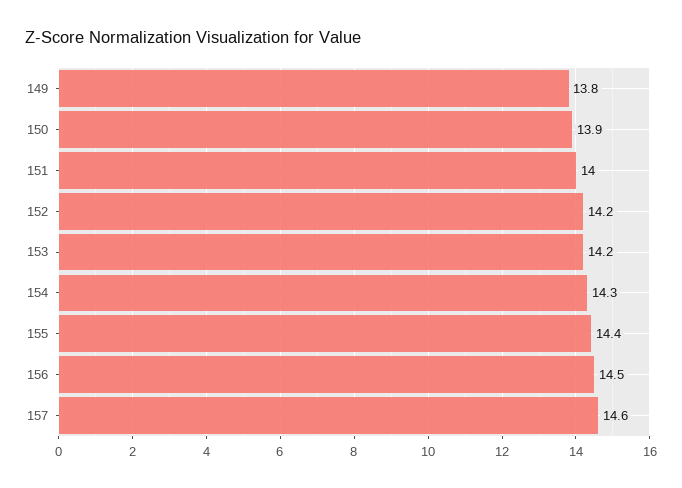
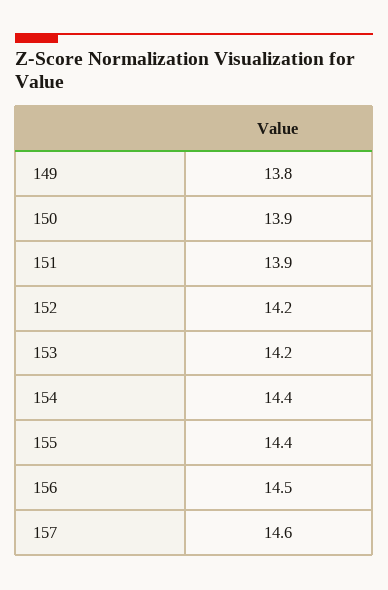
151: 14 -> 13.9
154: 14.3 -> 14.4

